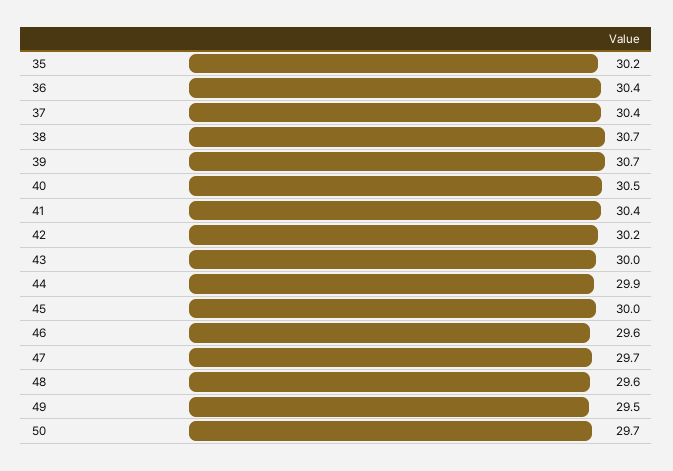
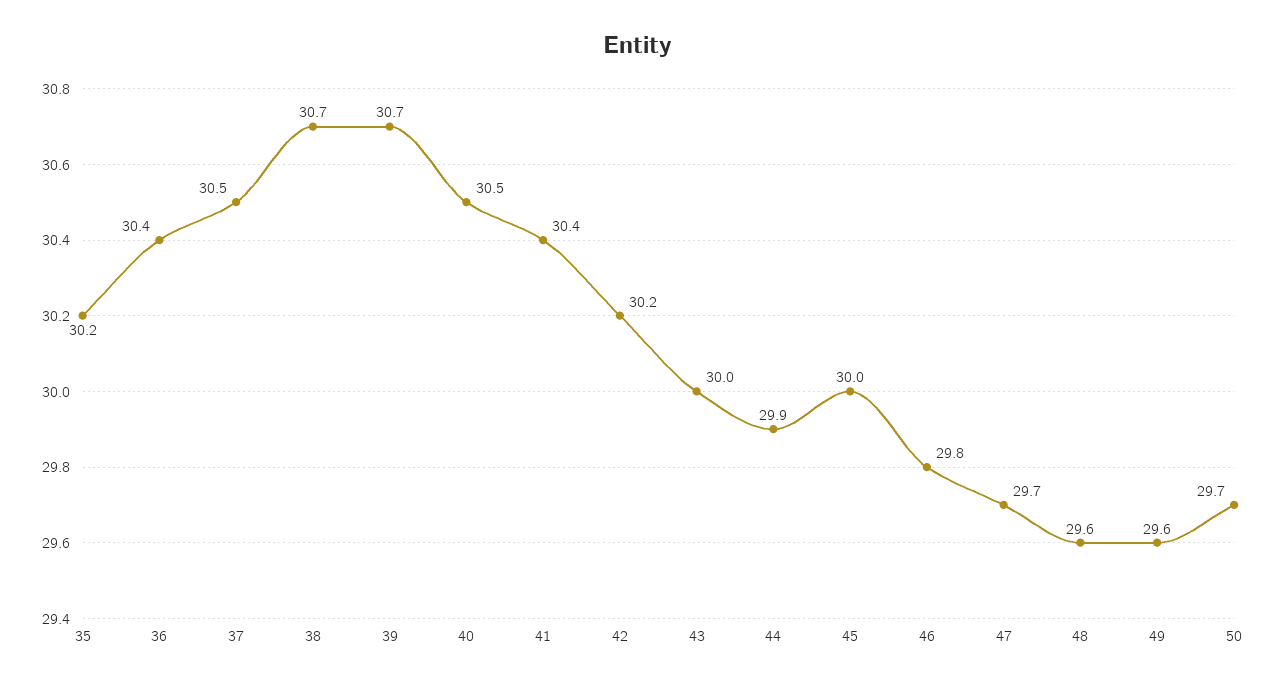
37: 30.4 -> 30.5
46: 29.6 -> 29.8
49: 29.5 -> 29.6

